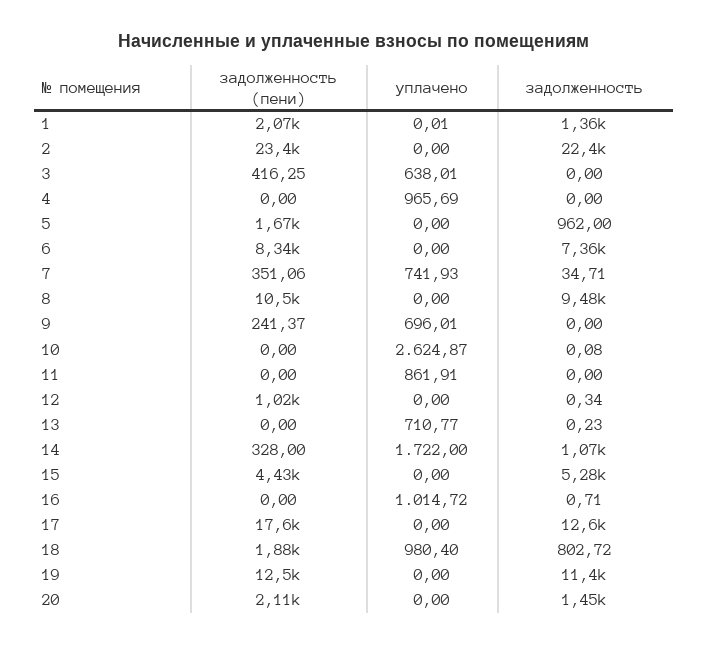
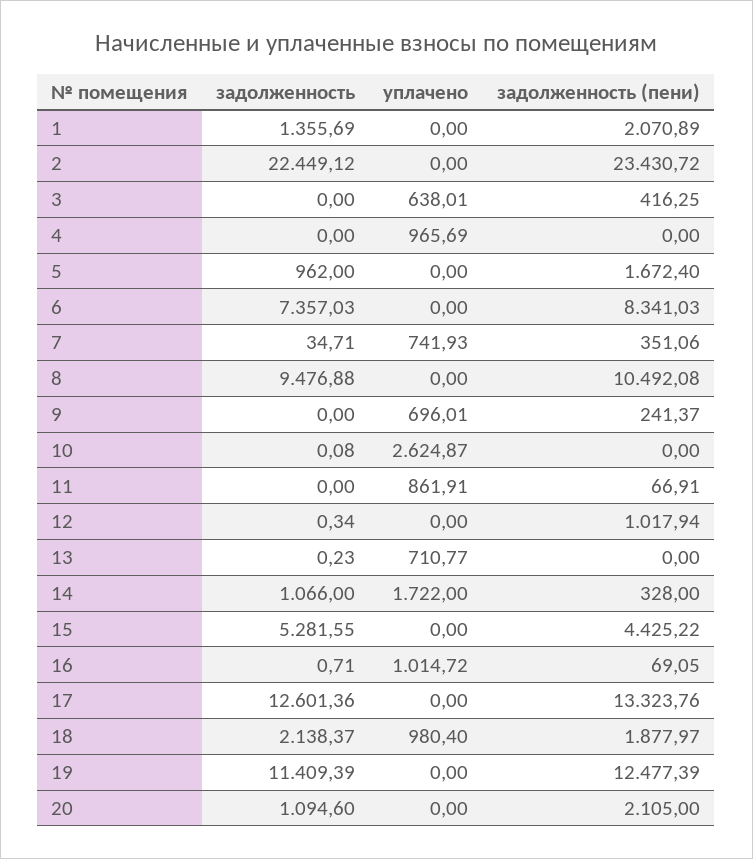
уплачено, 1: 0.01 -> 0
задолженность (пени), 11: 0 -> 66.91
задолженность (пени), 16: 0 -> 69.05
задолженность (пени), 17: 17600 -> 13323.76
задолженность, 18: 802.72 -> 2138.37
задолженность, 20: 1450 -> 1094.6

